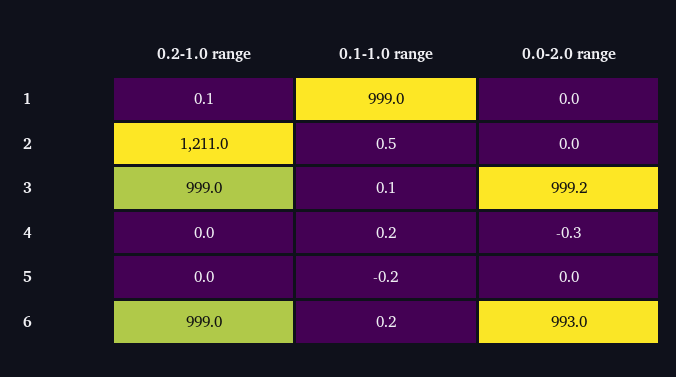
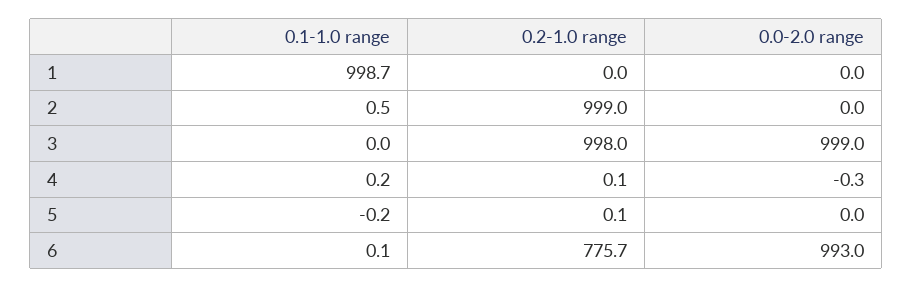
0.2-1.0 range, 1: 0.1 -> 0
0.1-1.0 range, 1: 999 -> 998.7
0.2-1.0 range, 2: 1211 -> 999
0.2-1.0 range, 3: 999 -> 998
0.1-1.0 range, 3: 0.1 -> 0
0.0-2.0 range, 3: 999.2 -> 999
0.2-1.0 range, 4: 0 -> 0.1
0.2-1.0 range, 5: 0 -> 0.1
0.2-1.0 range, 6: 999 -> 775.7
0.1-1.0 range, 6: 0.2 -> 0.1

